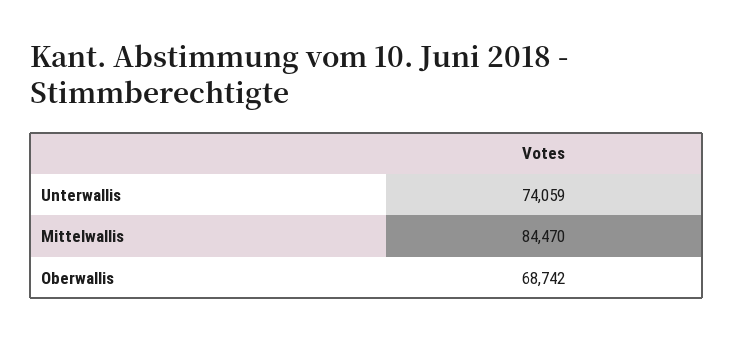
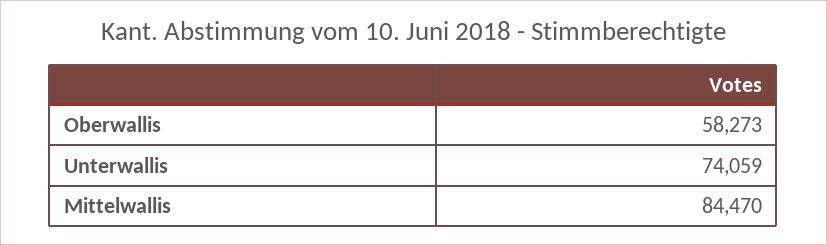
Oberwallis: 68742 -> 58273

